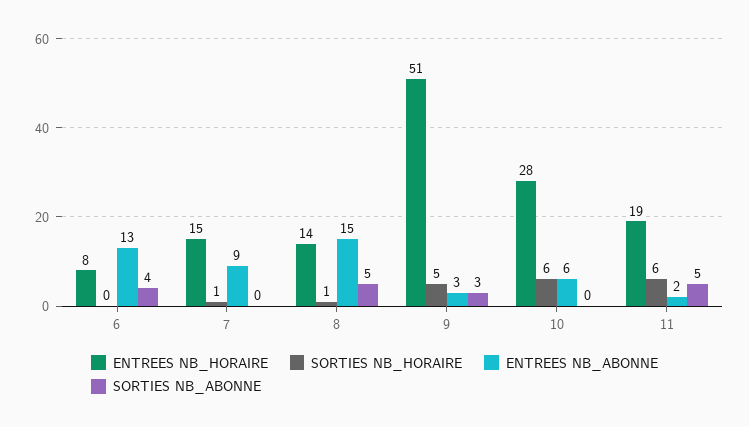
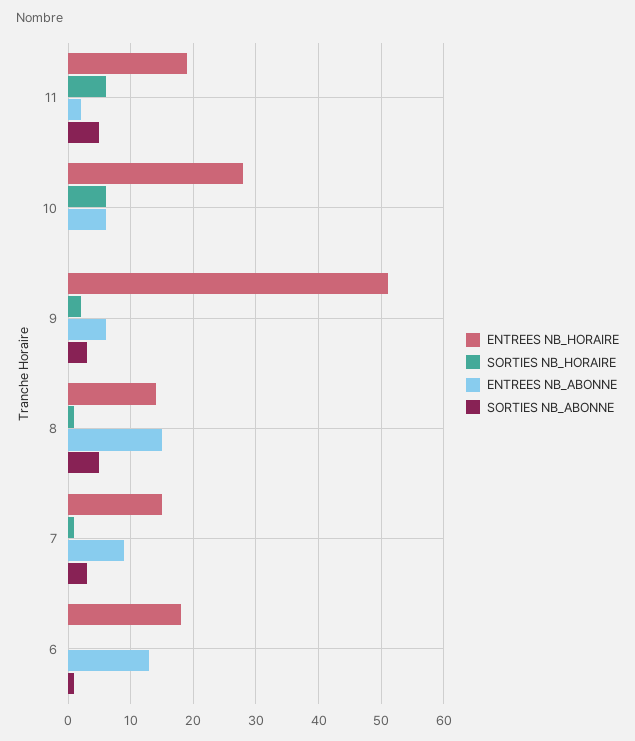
ENTREES NB_HORAIRE, 6: 8 -> 18
SORTIES NB_ABONNE, 6: 4 -> 1
SORTIES NB_ABONNE, 7: 0 -> 3
SORTIES NB_HORAIRE, 9: 5 -> 2
ENTREES NB_ABONNE, 9: 3 -> 6

